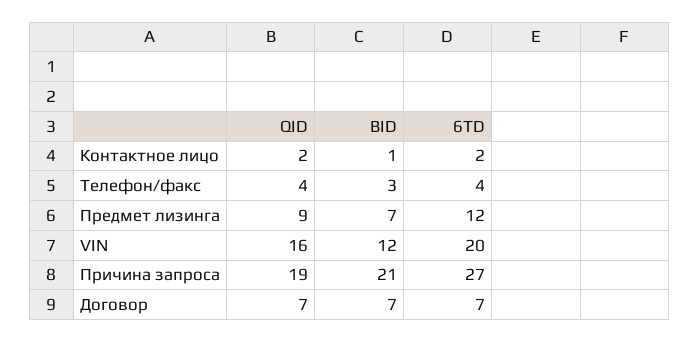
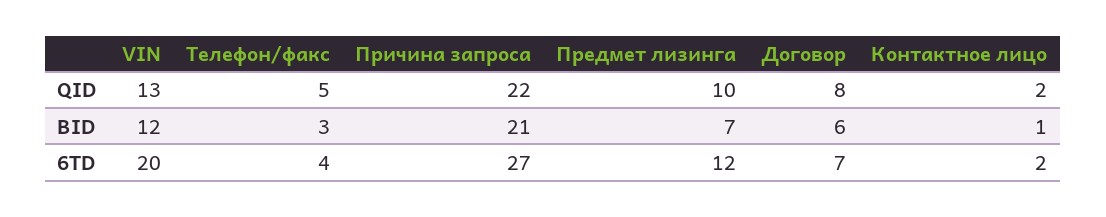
QID, Телефон/факс: 4 -> 5
QID, Предмет лизинга: 9 -> 10
QID, VIN: 16 -> 13
QID, Причина запроса: 19 -> 22
QID, Договор: 7 -> 8
BID, Договор: 7 -> 6

